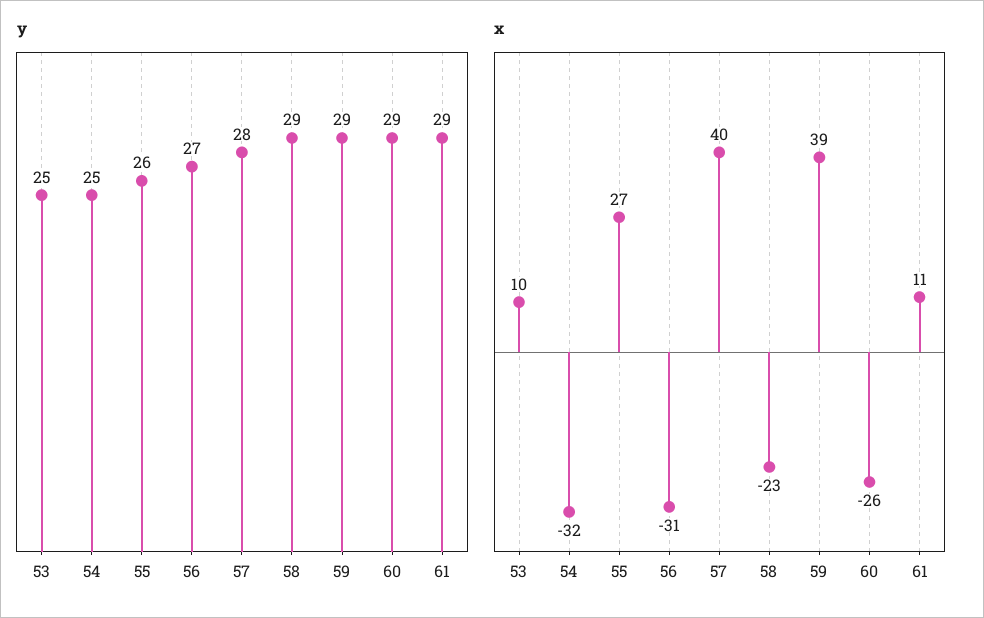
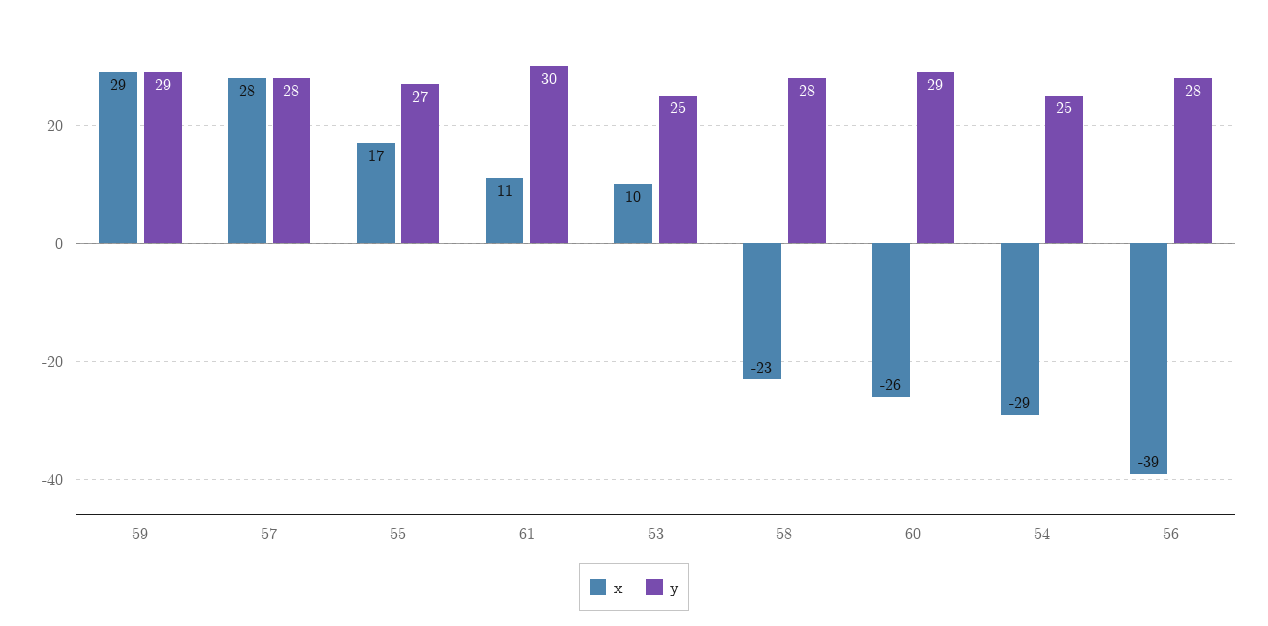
y, 55: 26 -> 27
y, 56: 27 -> 28
y, 58: 29 -> 28
y, 61: 29 -> 30
x, 54: -32 -> -29
x, 55: 27 -> 17
x, 56: -31 -> -39
x, 57: 40 -> 28
x, 59: 39 -> 29

